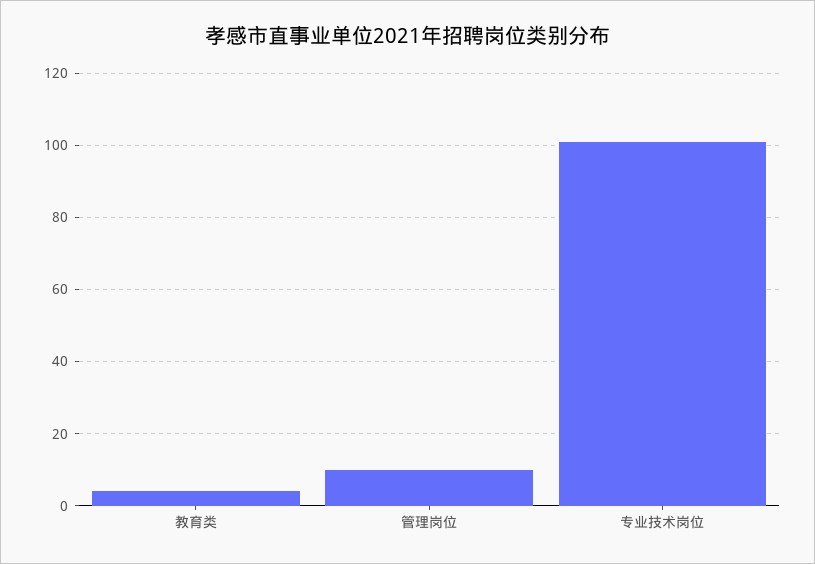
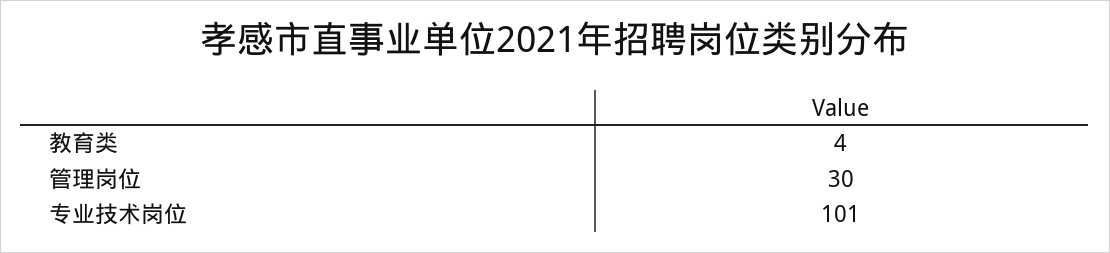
管理岗位: 10 -> 30

